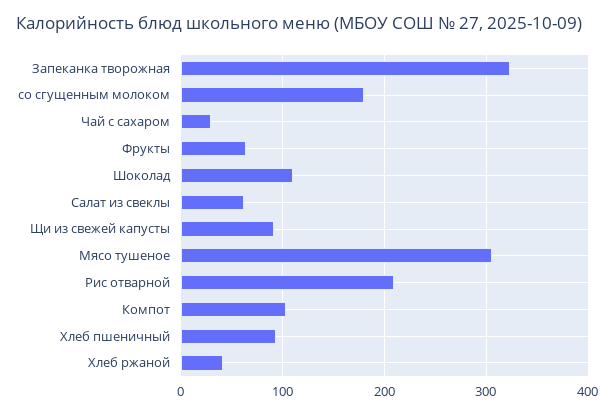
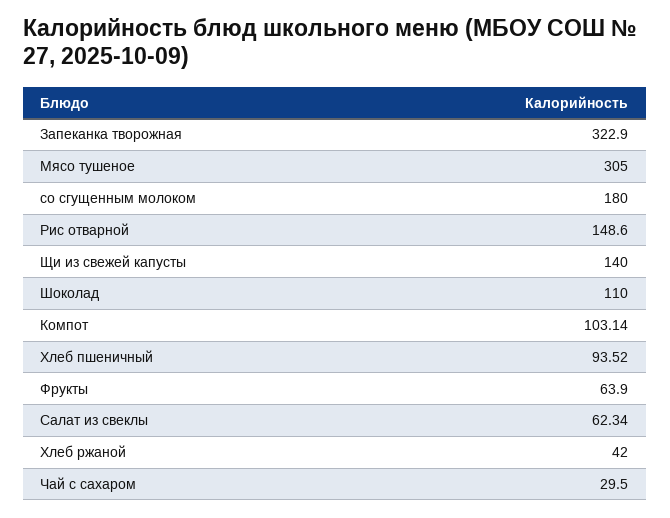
Щи из свежей капусты: 90 -> 140
Рис отварной: 210 -> 148.6

